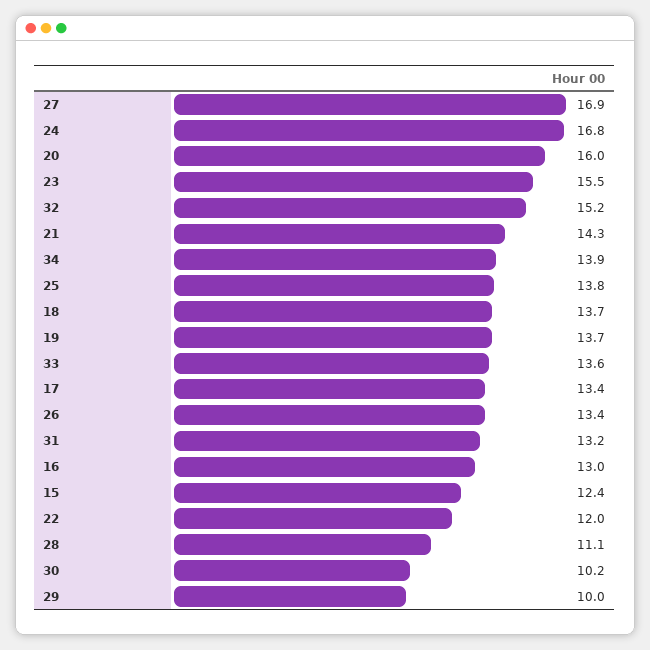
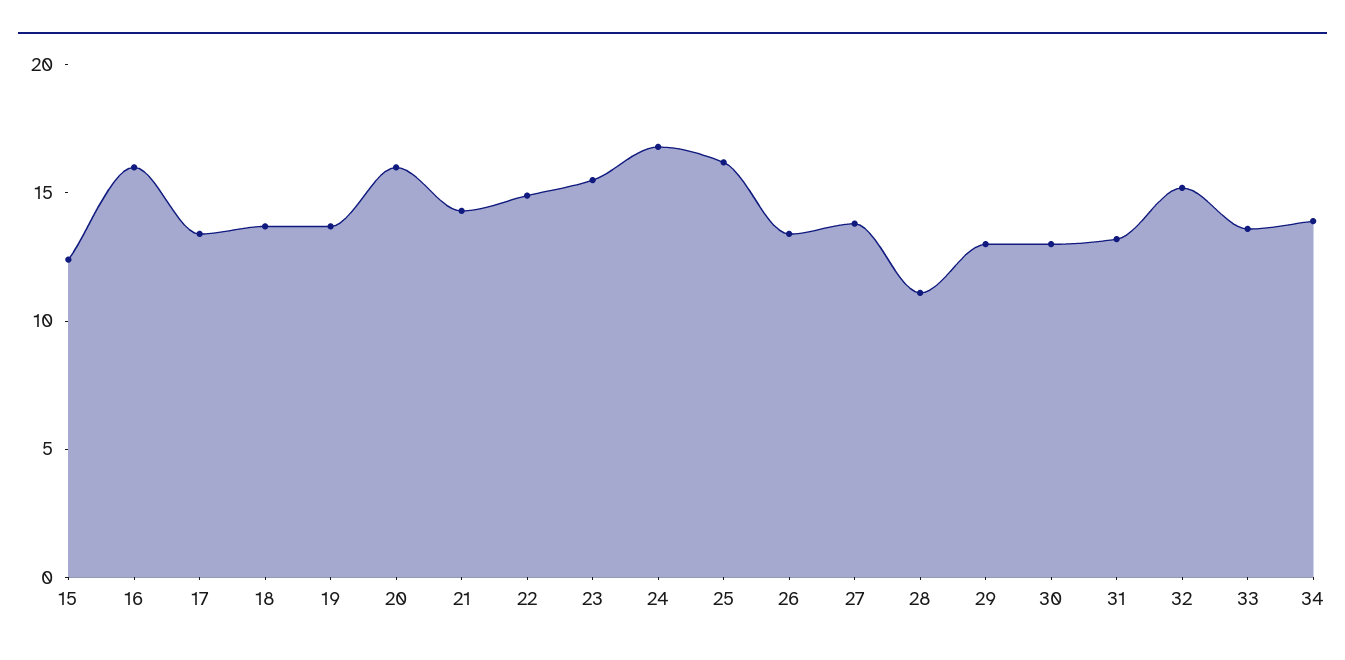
27: 16.9 -> 14
25: 13.8 -> 16
16: 13 -> 16
22: 12 -> 15
30: 10.2 -> 13
29: 10 -> 13

